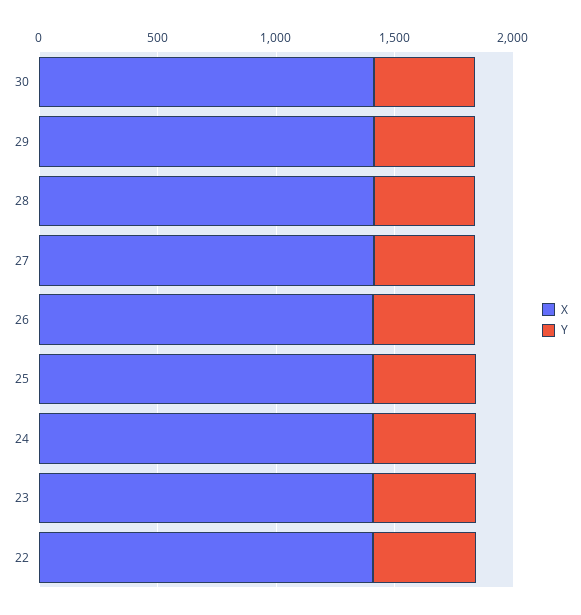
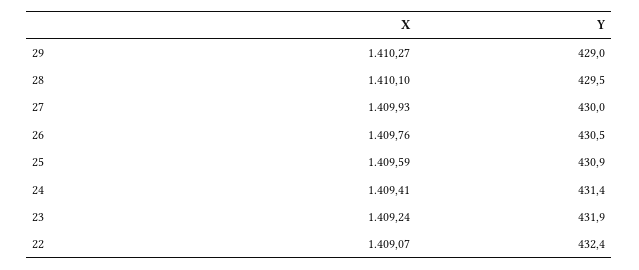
X, 30: 1400 -> none
Y, 30: 400 -> none

